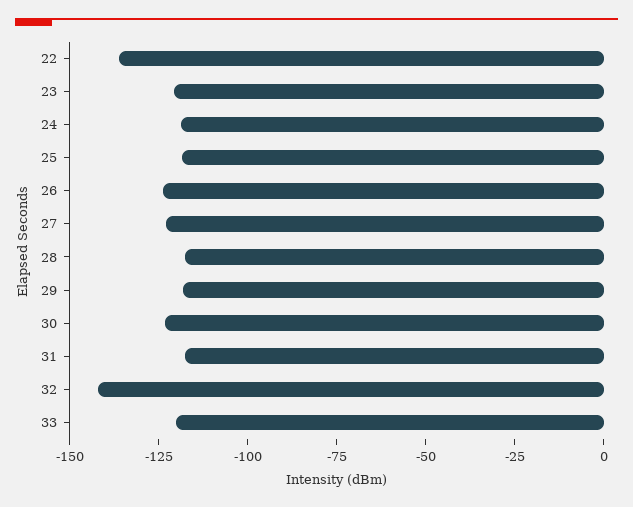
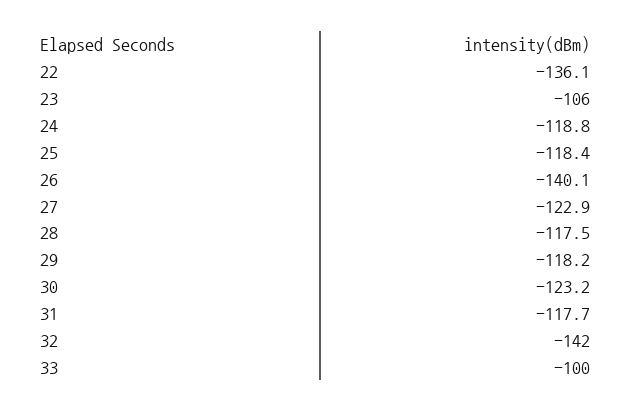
23: -120 -> -106
26: -125 -> -140.1
33: -120 -> -100

